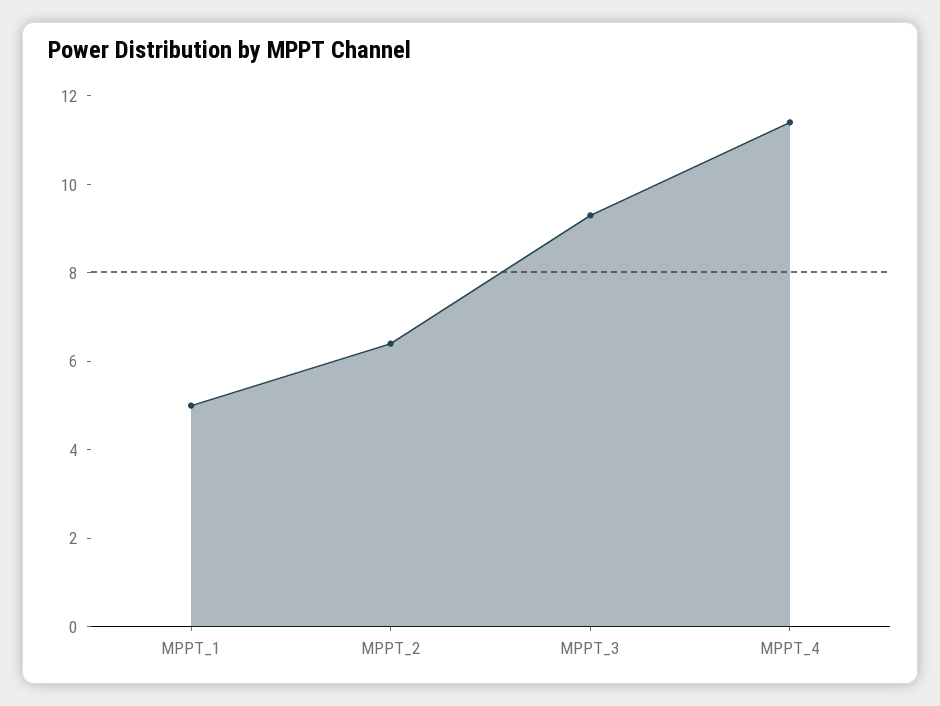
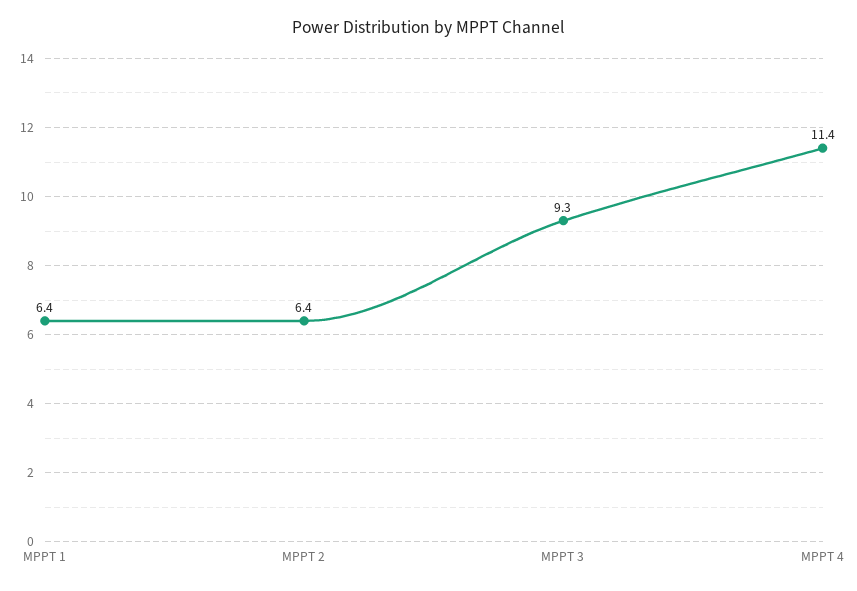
MPPT_1: 5 -> 6.4

